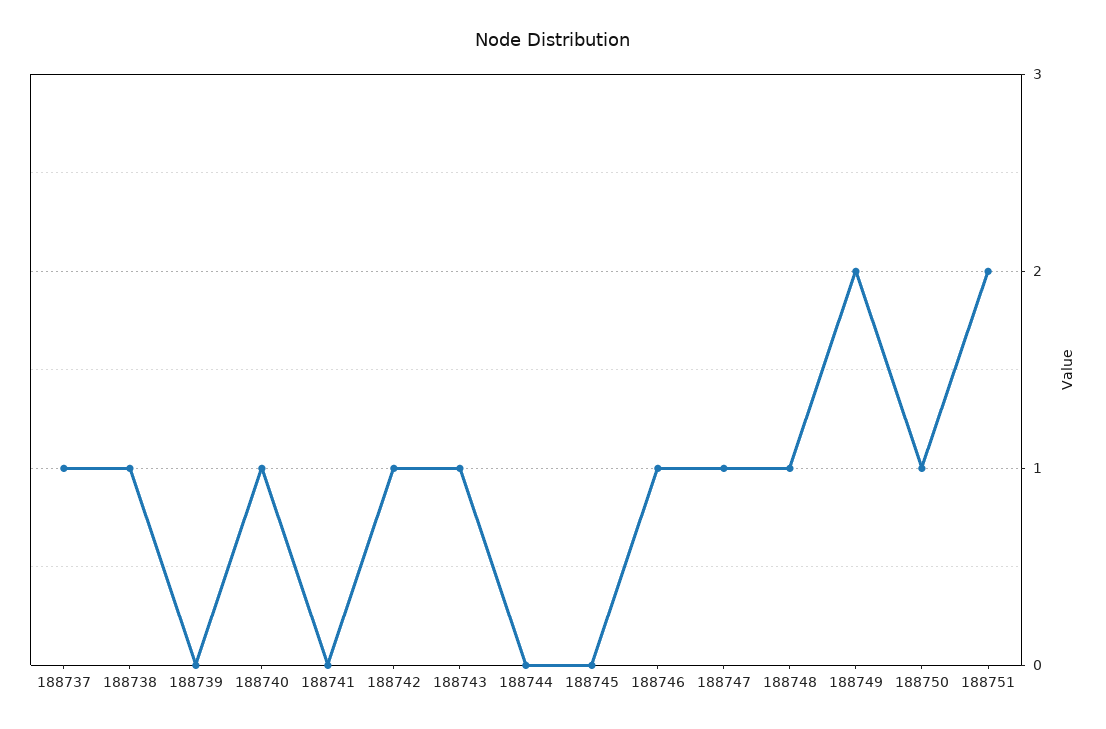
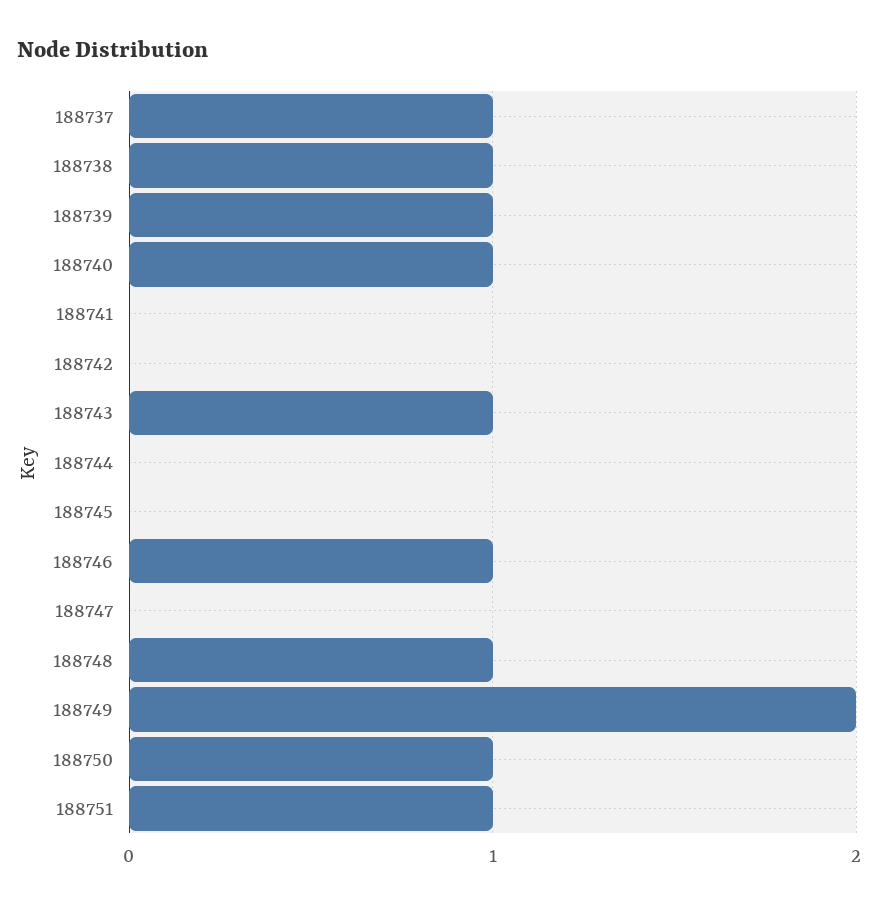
188739: 0 -> 1
188742: 1 -> 0
188747: 1 -> 0
188751: 2 -> 1

